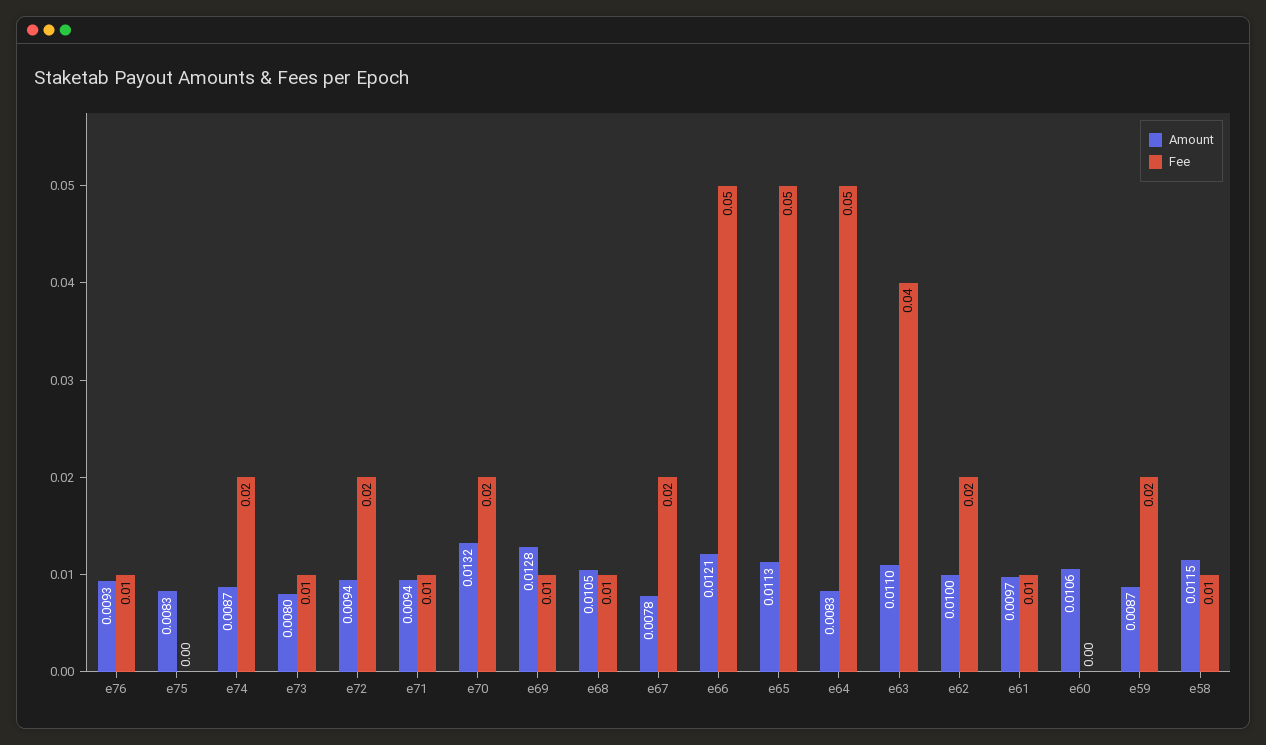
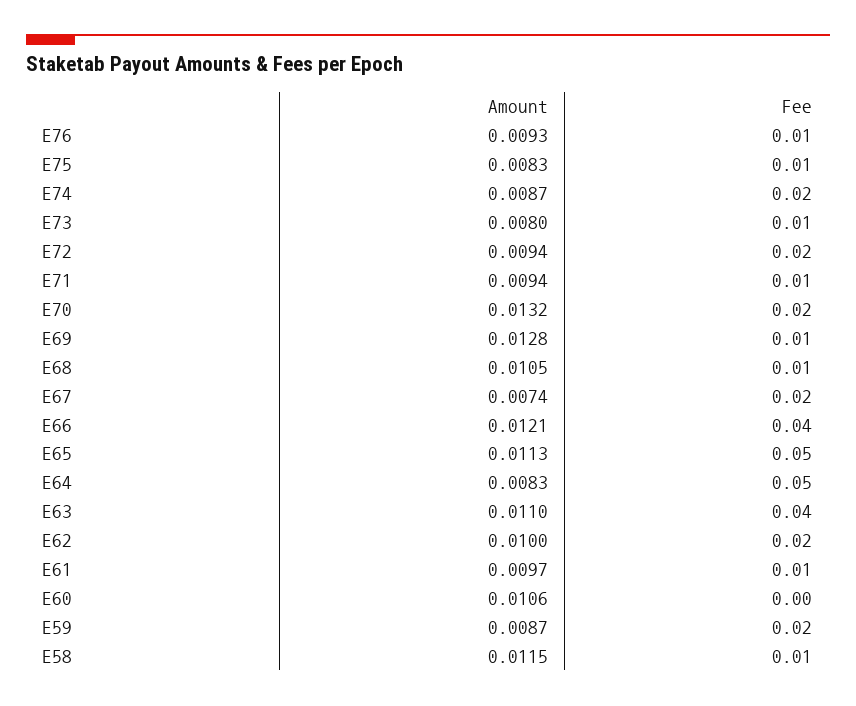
Fee, e75: 0 -> 0.01
Amount, e67: 0.0078 -> 0.0074
Fee, e66: 0.05 -> 0.04

